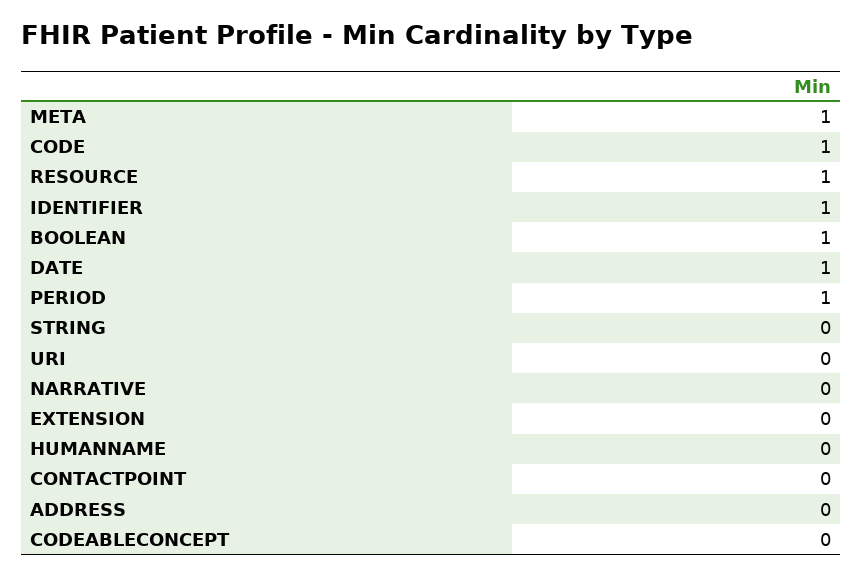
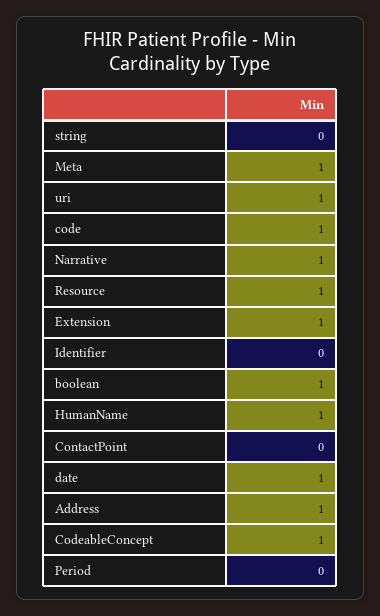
IDENTIFIER: 1 -> 0
PERIOD: 1 -> 0
URI: 0 -> 1
NARRATIVE: 0 -> 1
EXTENSION: 0 -> 1
HUMANNAME: 0 -> 1
ADDRESS: 0 -> 1
CODEABLECONCEPT: 0 -> 1

